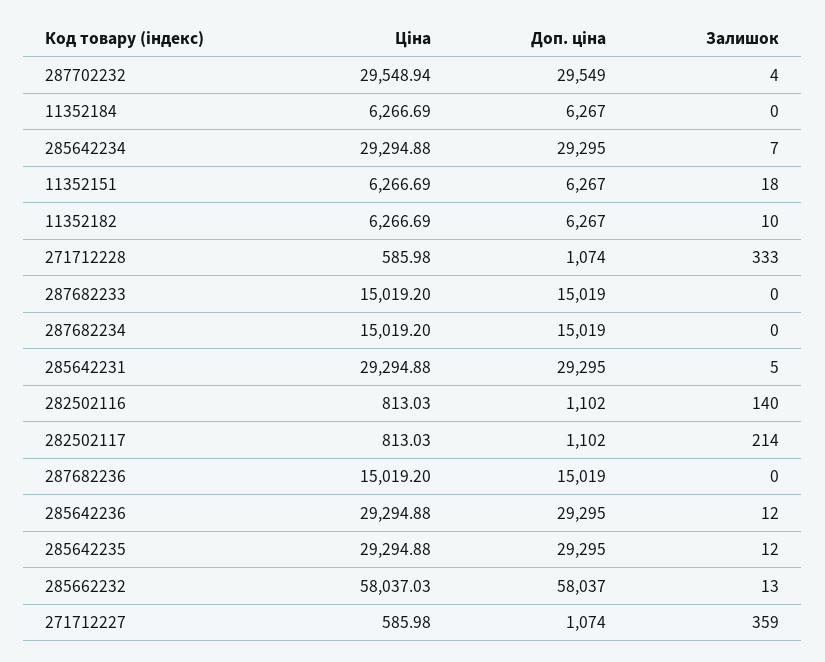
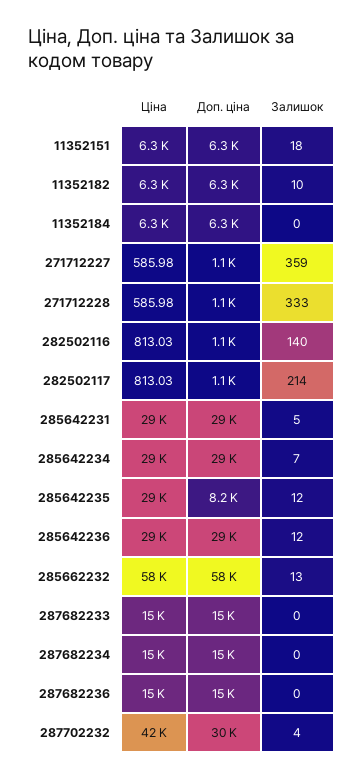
Ціна, 287702232: 29548.94 -> 42000
Доп. ціна, 285642235: 29295 -> 8200

